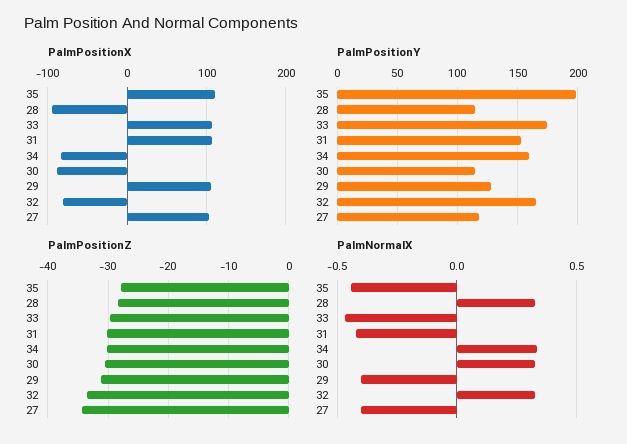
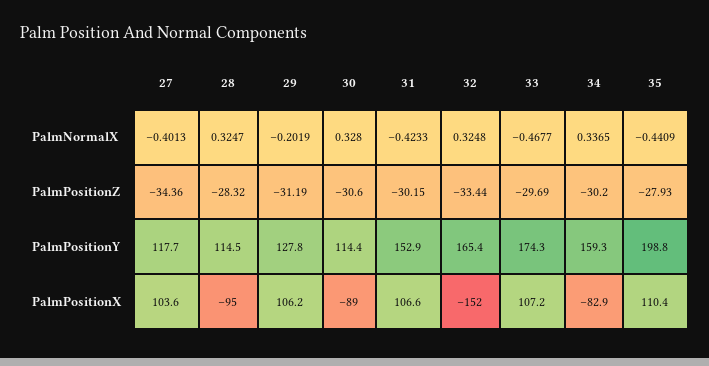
PalmPositionX, 32: -80 -> -152
PalmNormalX, 29: -0.4 -> -0.2019

